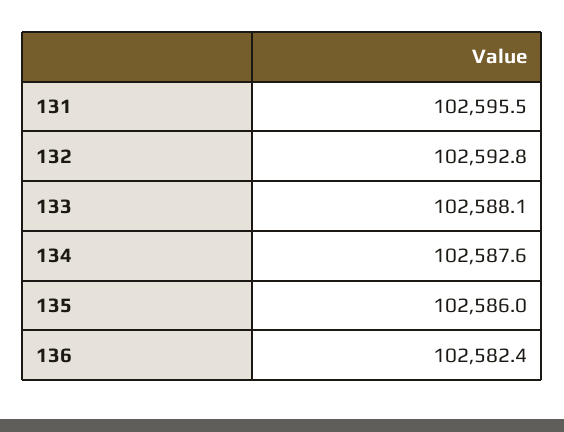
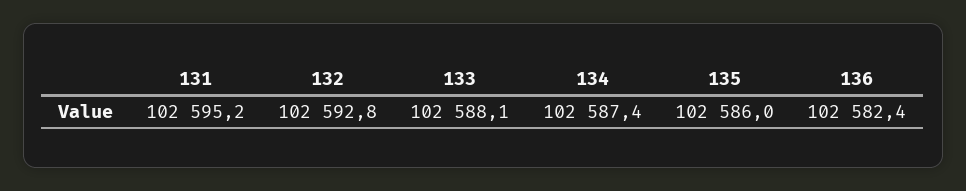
131: 102595.5 -> 102595.2
134: 102587.6 -> 102587.4

